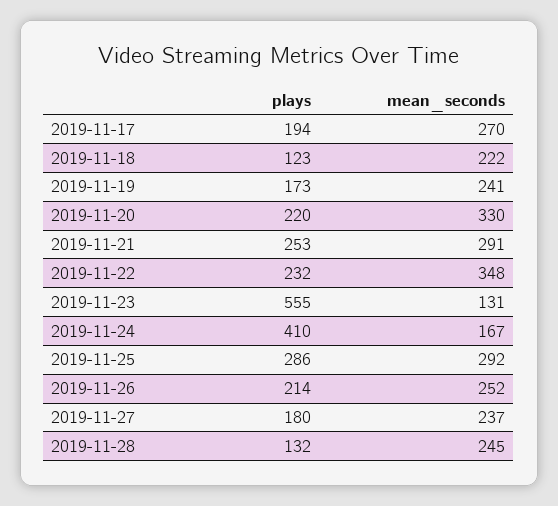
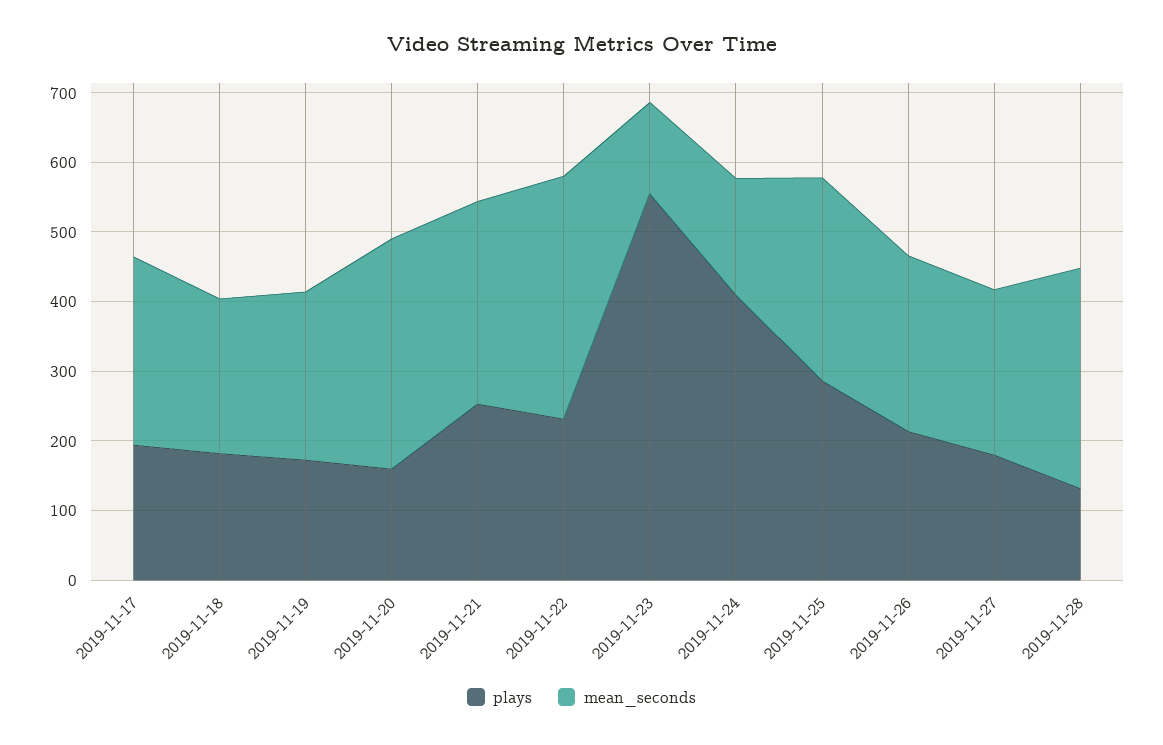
plays, 2019-11-18: 123 -> 180
plays, 2019-11-20: 220 -> 160
mean_seconds, 2019-11-28: 245 -> 320

